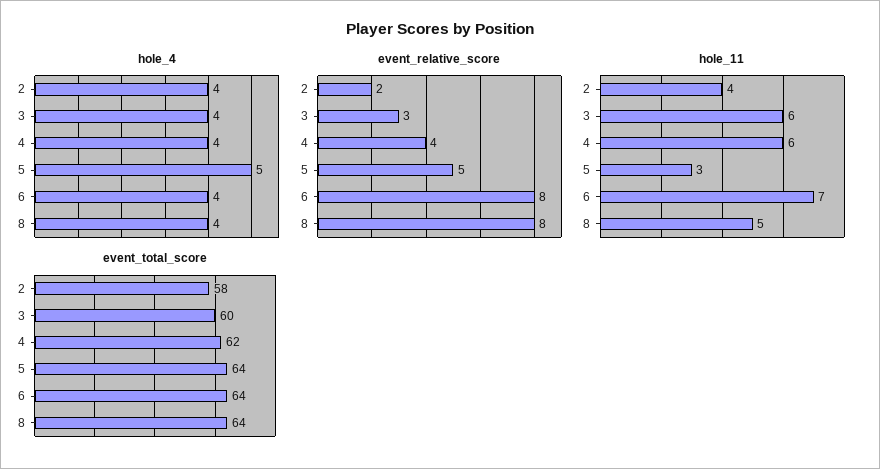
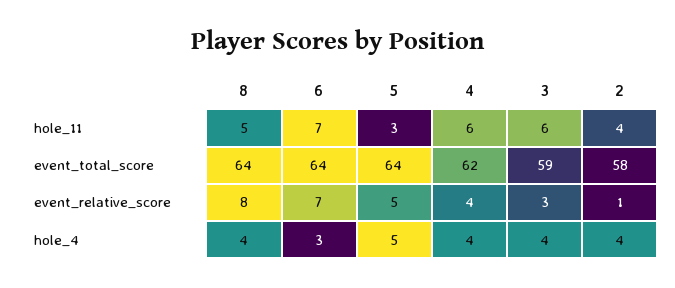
hole_4, 6: 4 -> 3
event_relative_score, 2: 2 -> 1
event_relative_score, 6: 8 -> 7
event_total_score, 3: 60 -> 59

